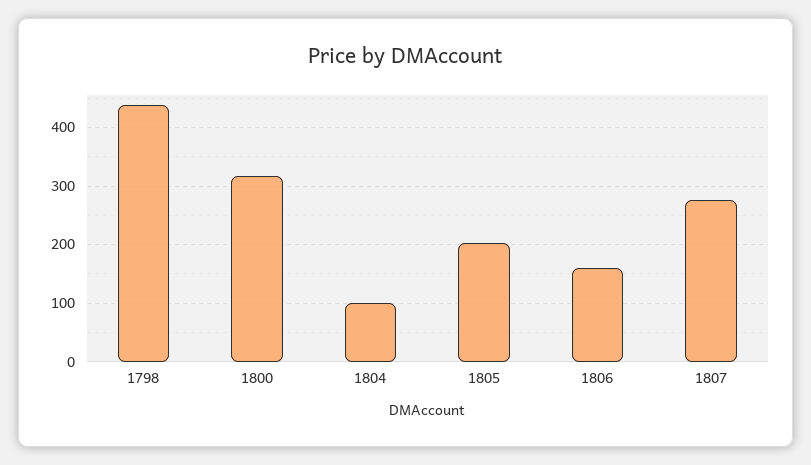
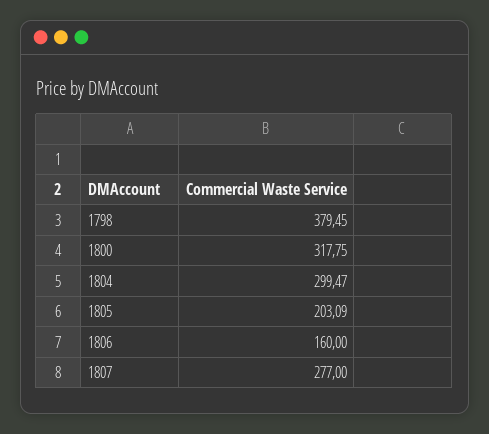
1798: 440 -> 379.45
1804: 100 -> 299.47

